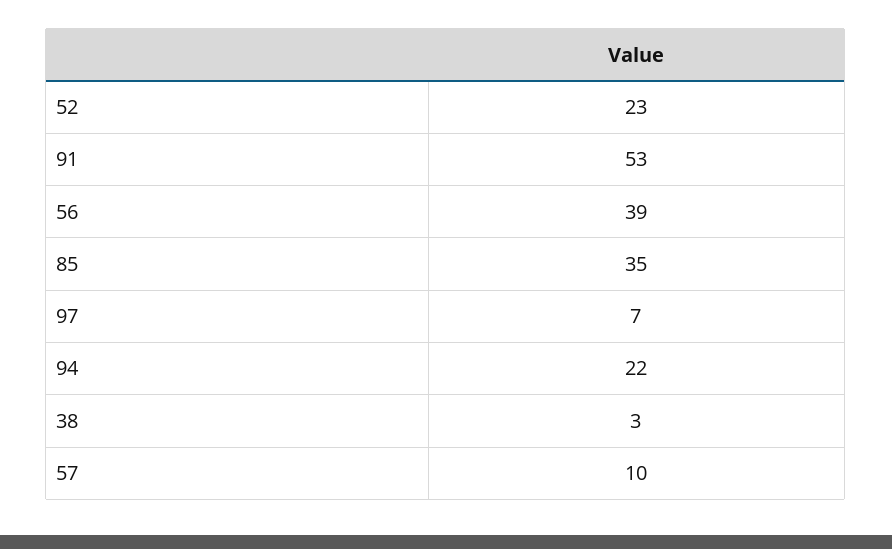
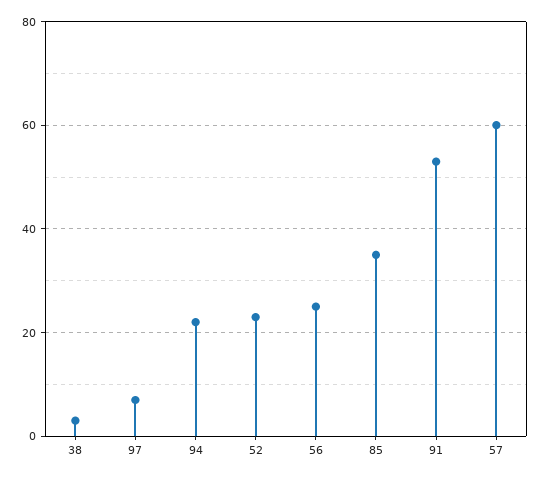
56: 39 -> 25
57: 10 -> 60

